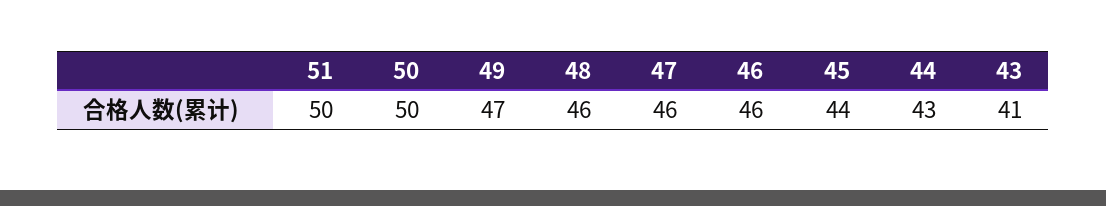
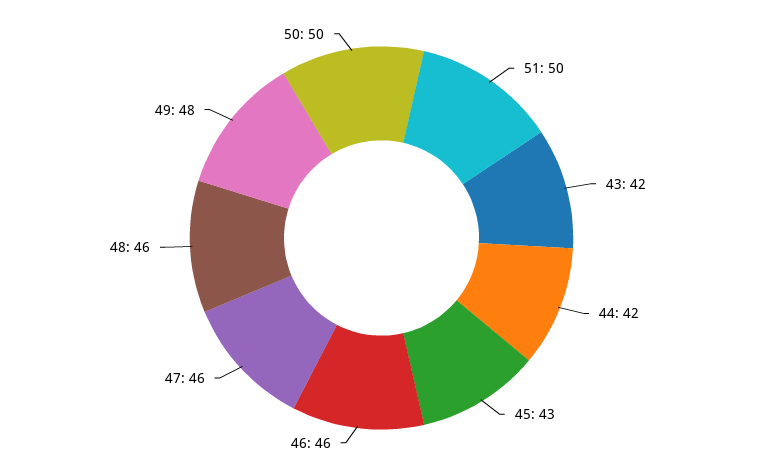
49: 47 -> 48
45: 44 -> 43
44: 43 -> 42
43: 41 -> 42

